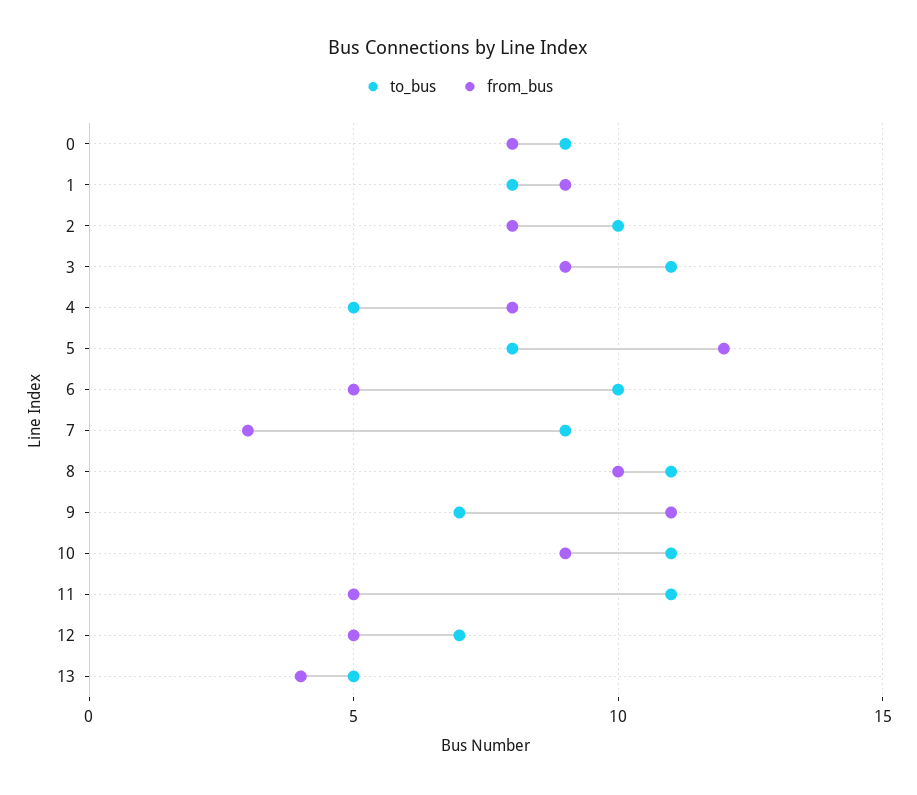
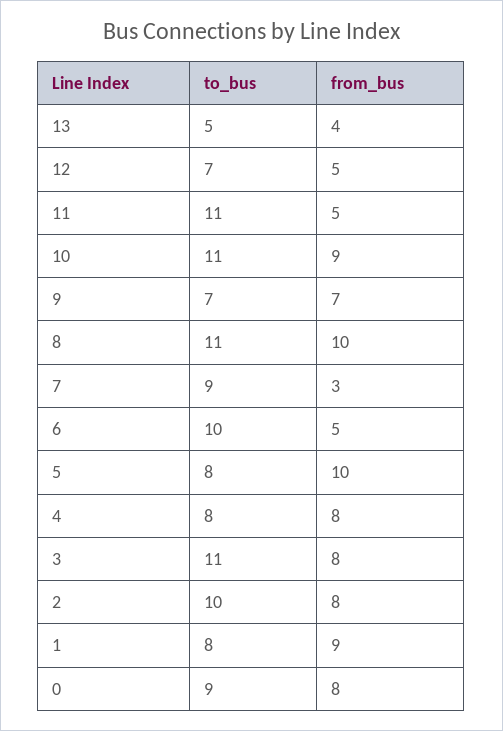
from_bus, 3: 9 -> 8
to_bus, 4: 5 -> 8
from_bus, 5: 12 -> 10
from_bus, 9: 11 -> 7

